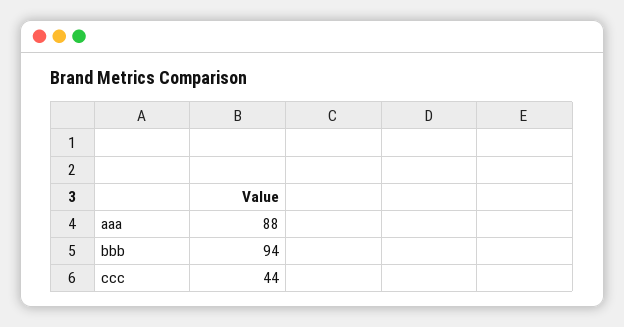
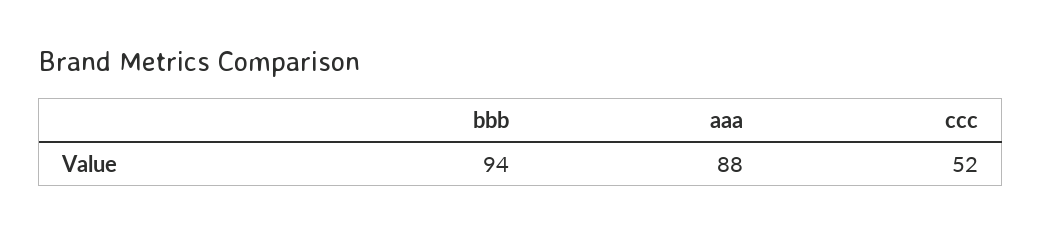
ccc: 44 -> 52

